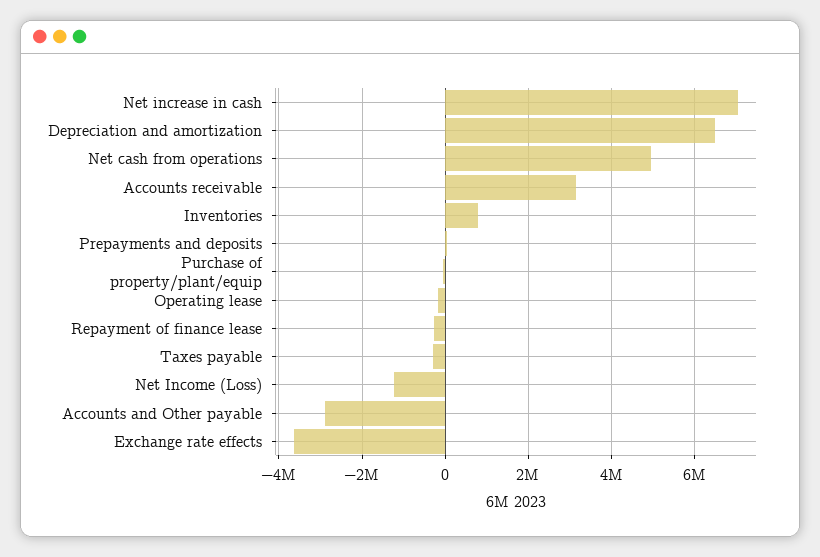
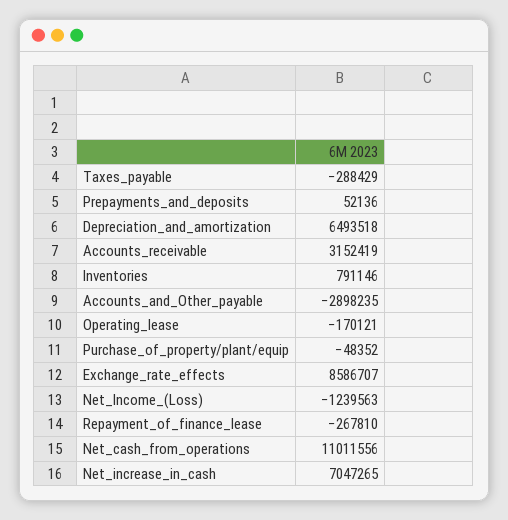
Net cash from operations: 5000000 -> 11011556
Exchange rate effects: -3600000 -> 8586707

